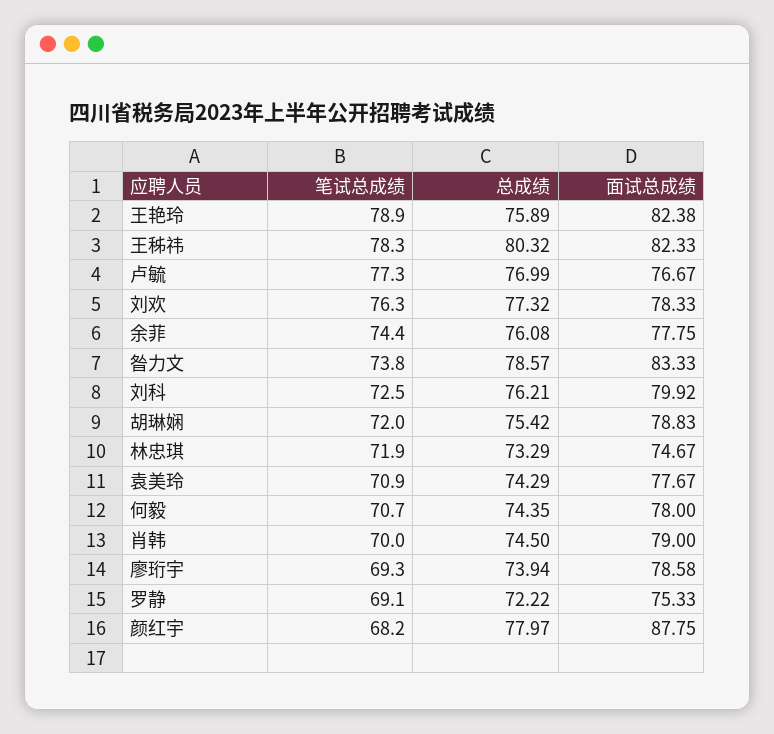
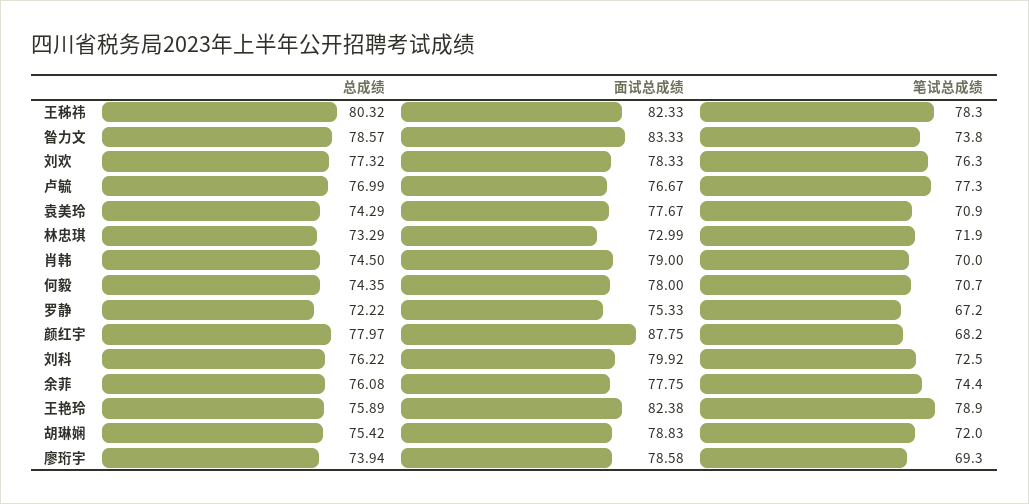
总成绩, 刘科: 76.21 -> 76.22
面试总成绩, 林忠琪: 74.67 -> 72.99
笔试总成绩, 罗静: 69.1 -> 67.2

